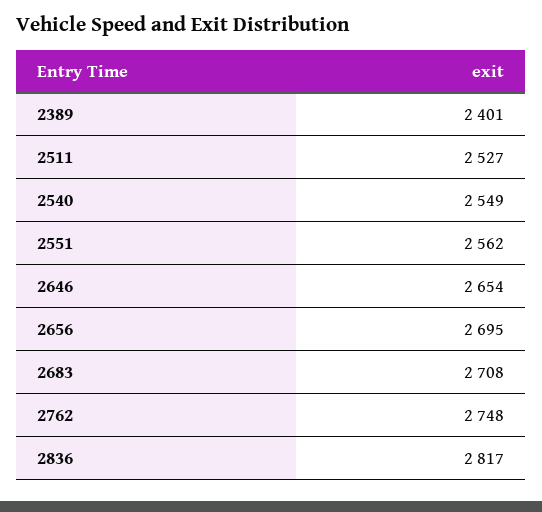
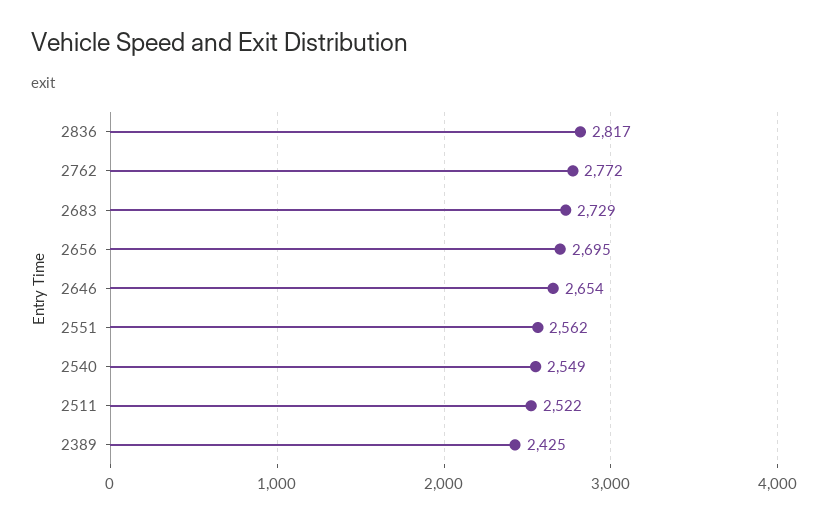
2389: 2401 -> 2425
2511: 2527 -> 2522
2683: 2708 -> 2729
2762: 2748 -> 2772

